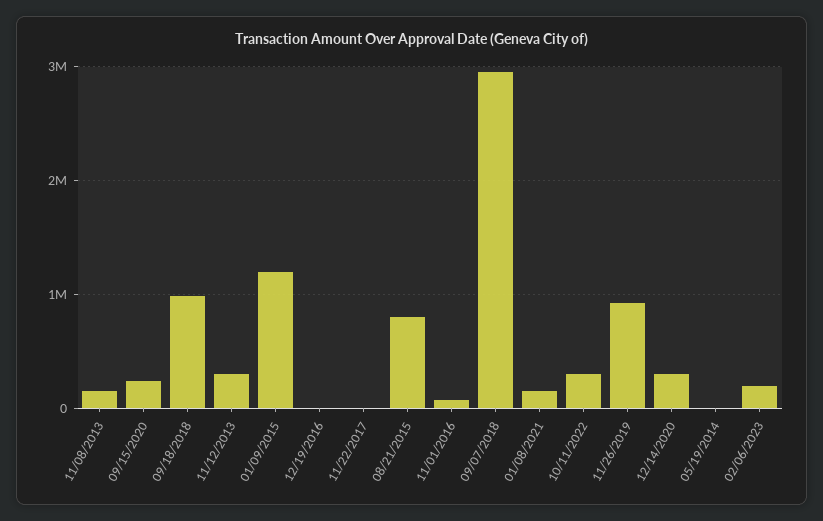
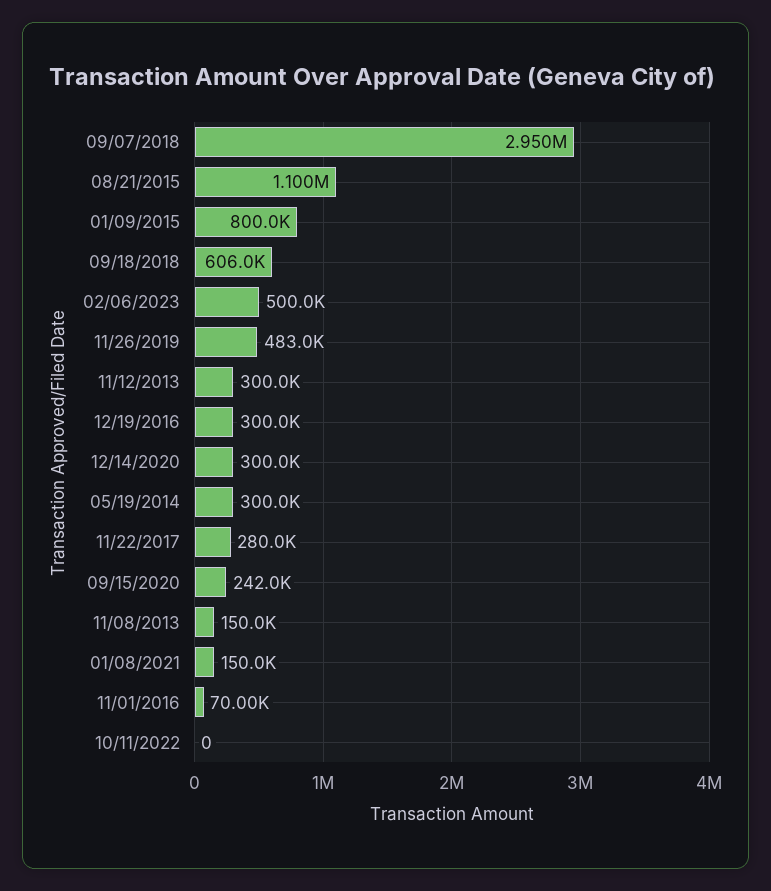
09/18/2018: 1000000 -> 606000
01/09/2015: 1200000 -> 800000
12/19/2016: 0 -> 300000
11/22/2017: 0 -> 280000
08/21/2015: 800000 -> 1100000
10/11/2022: 300000 -> 0
11/26/2019: 900000 -> 483000
05/19/2014: 0 -> 300000
02/06/2023: 200000 -> 500000

